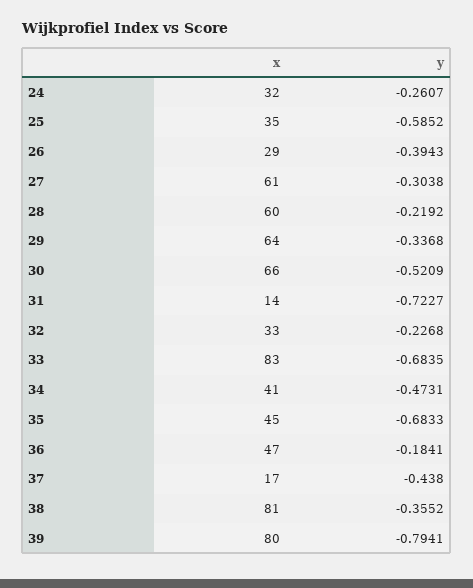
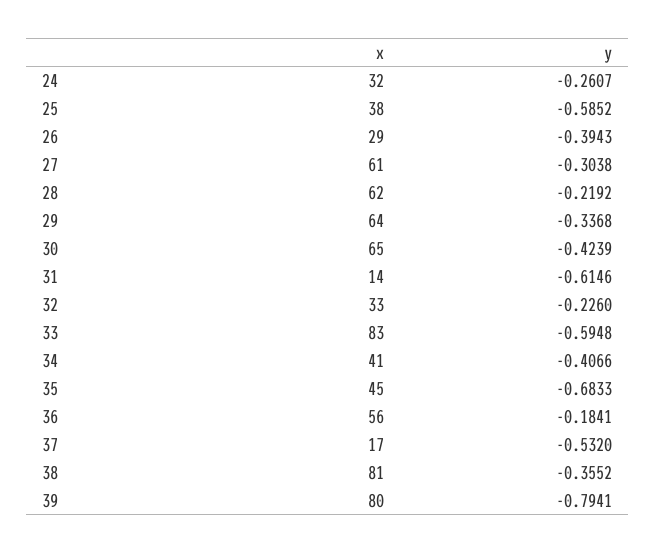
x, 25: 35 -> 38
x, 28: 60 -> 62
x, 30: 66 -> 65
y, 30: -0.5209 -> -0.4239
y, 31: -0.7227 -> -0.6146
y, 32: -0.2268 -> -0.226
y, 33: -0.6835 -> -0.5948
y, 34: -0.4731 -> -0.4066
x, 36: 47 -> 56
y, 37: -0.438 -> -0.532

